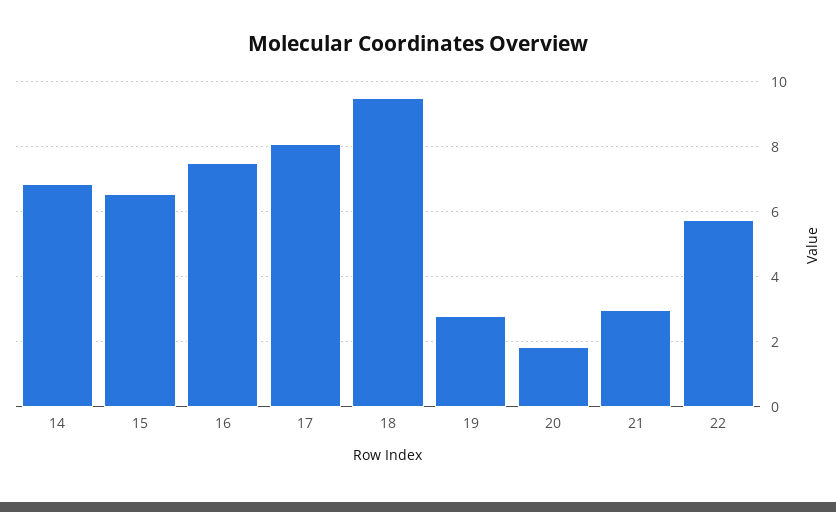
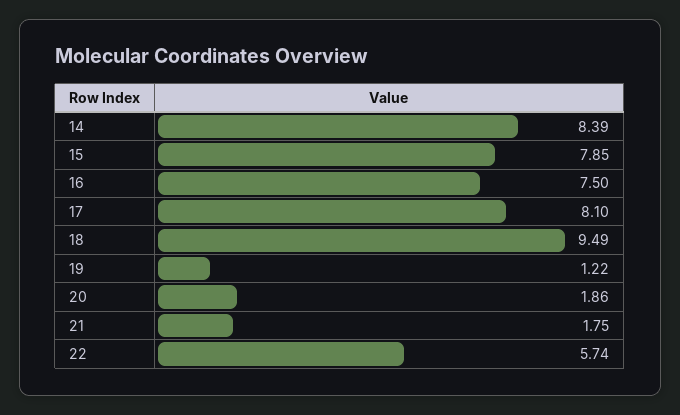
14: 6.8 -> 8.39
15: 6.6 -> 7.85
19: 2.8 -> 1.22
21: 3 -> 1.75

